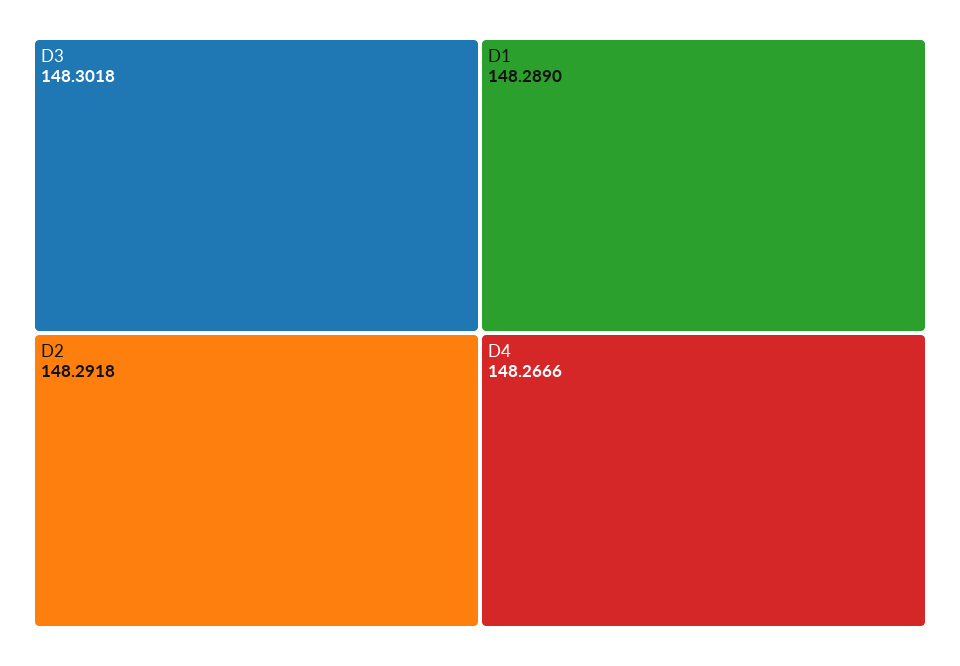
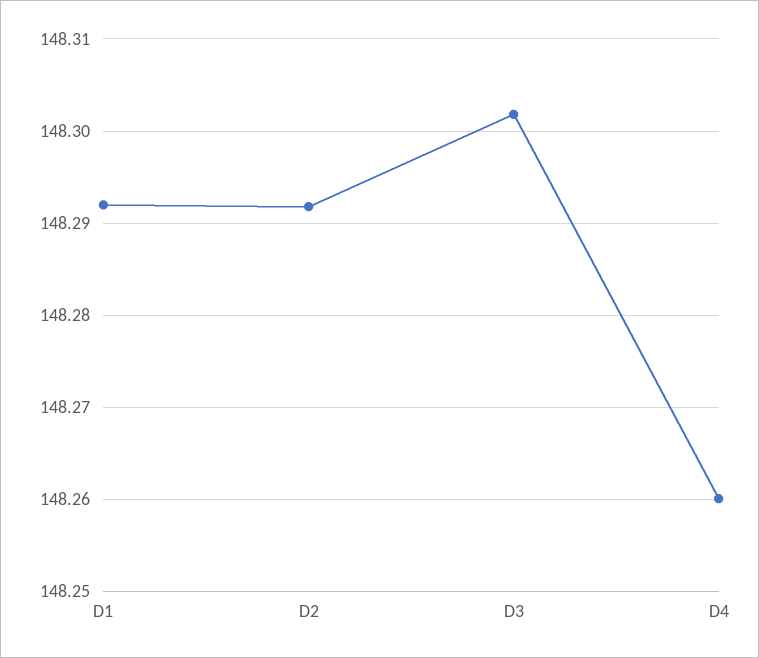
D1: 148.289 -> 148.292
D4: 148.2666 -> 148.26

